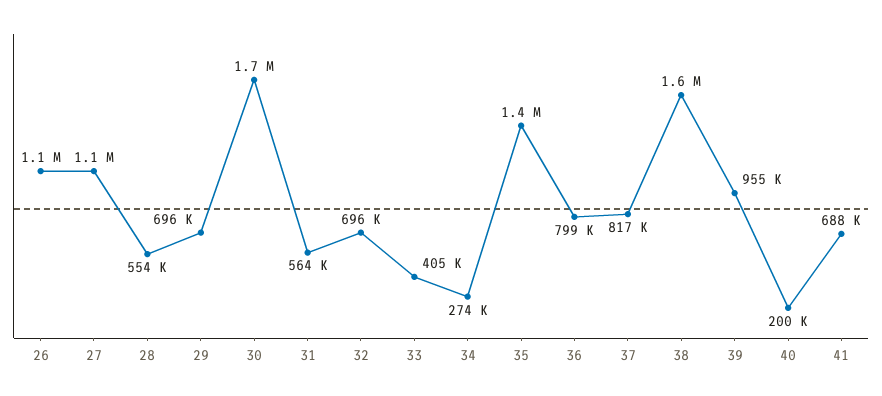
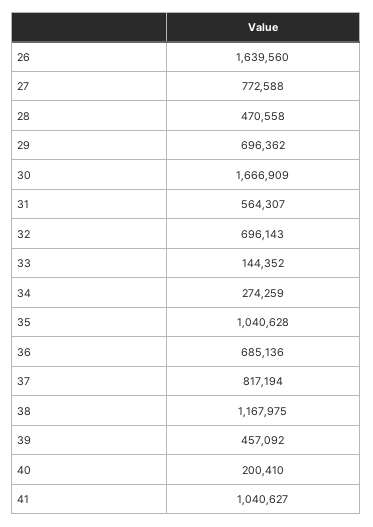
26: 1100000 -> 1639560
27: 1100000 -> 772588
28: 554000 -> 470558
33: 405000 -> 144352
35: 1400000 -> 1040628
36: 799000 -> 685136
38: 1600000 -> 1167975
39: 955000 -> 457092
41: 688000 -> 1040627

